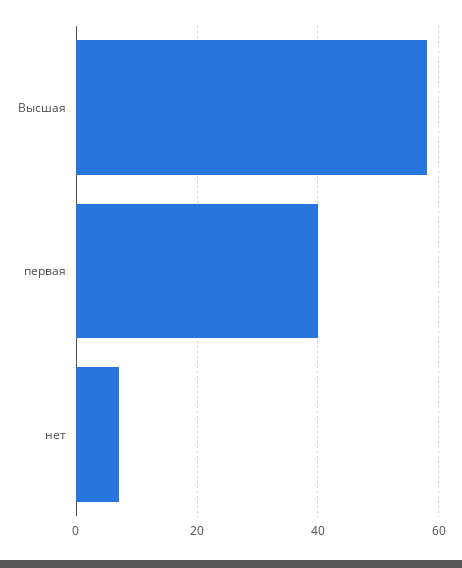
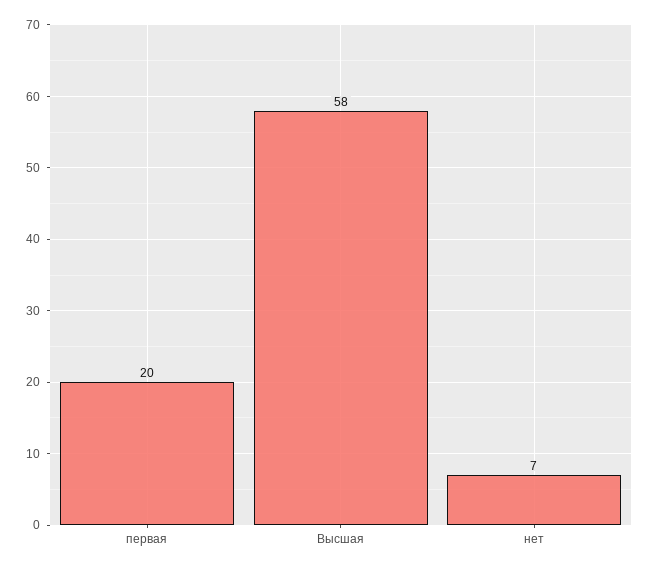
первая: 40 -> 20

